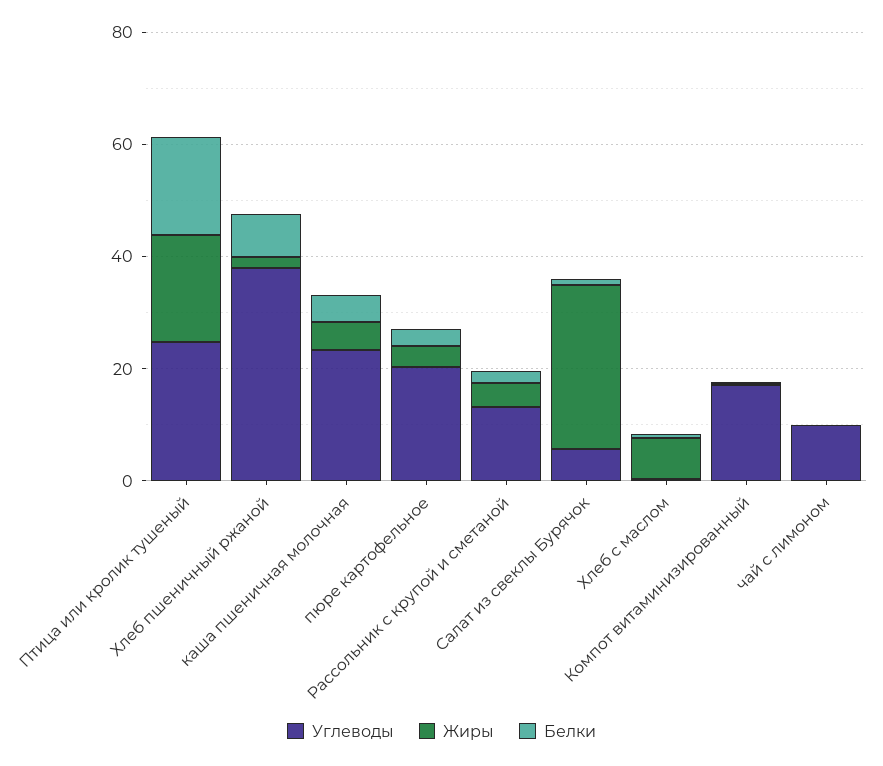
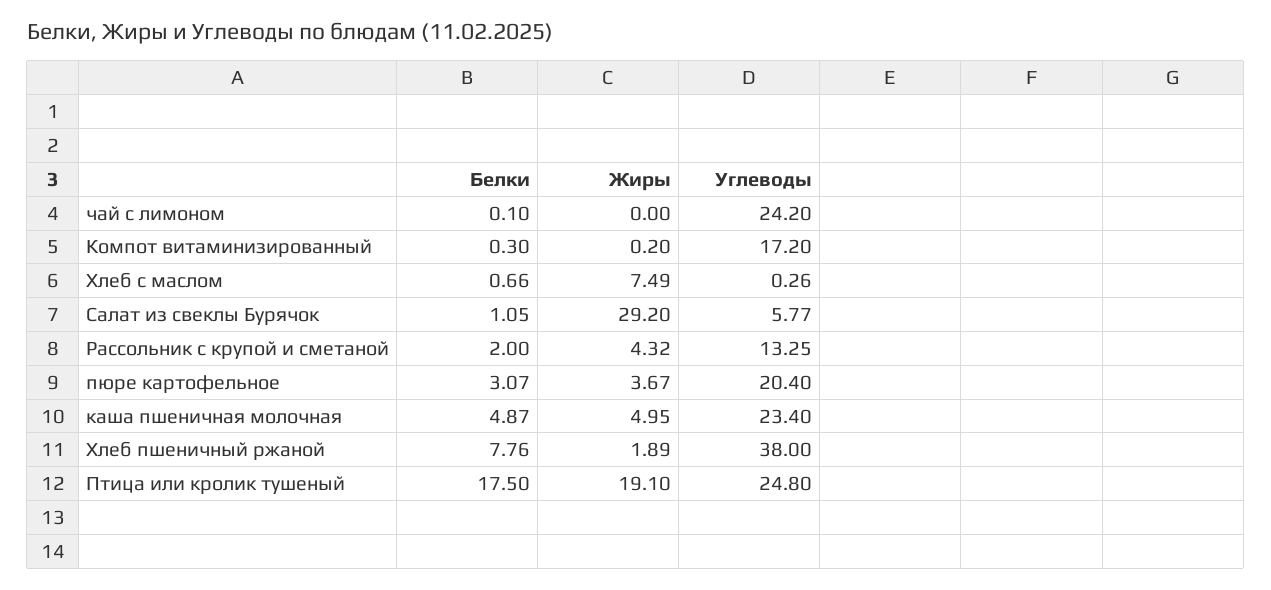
Углеводы, чай с лимоном: 10 -> 24.2

